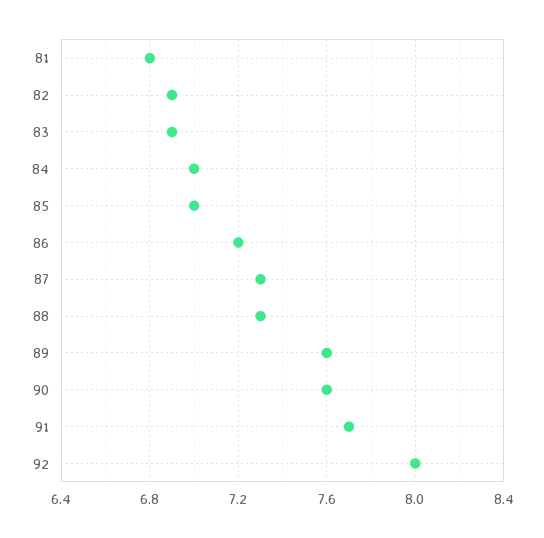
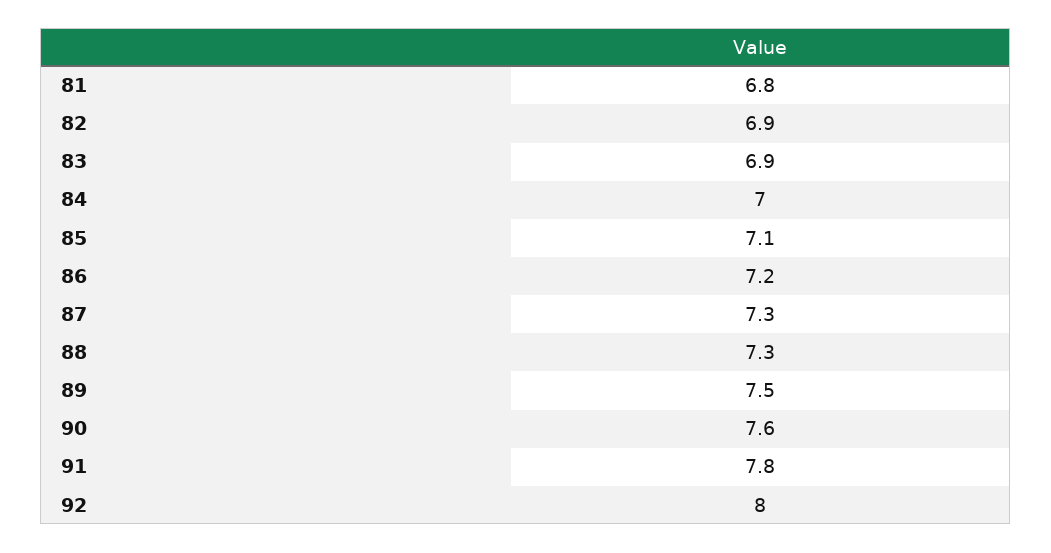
85: 7 -> 7.1
89: 7.6 -> 7.5
91: 7.7 -> 7.8

